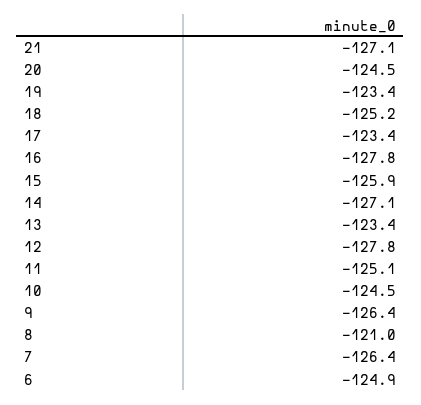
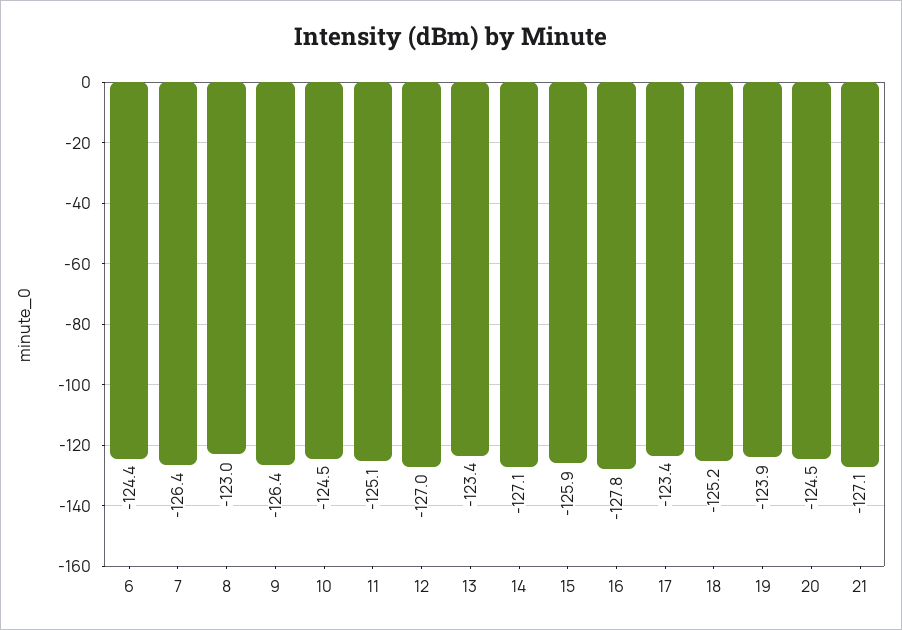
19: -123.4 -> -123.9
12: -127.8 -> -127
8: -121 -> -123
6: -124.9 -> -124.4

